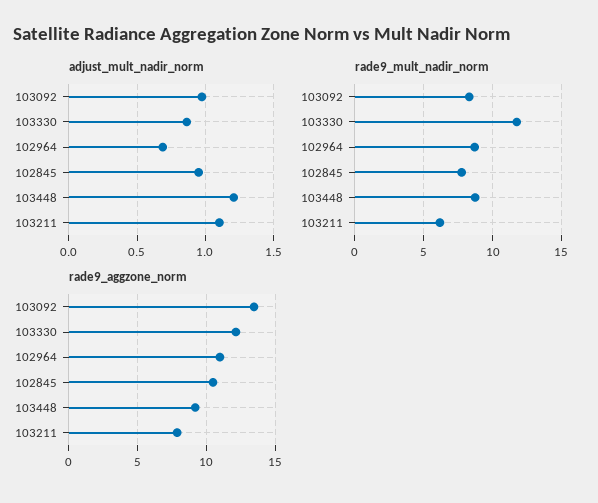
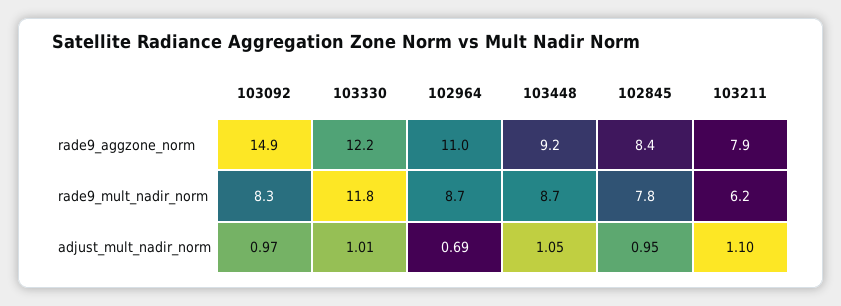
adjust_mult_nadir_norm, 103330: 0.85 -> 1.01
adjust_mult_nadir_norm, 103448: 1.2 -> 1.05
rade9_aggzone_norm, 103092: 13.5 -> 14.9
rade9_aggzone_norm, 102845: 10.5 -> 8.4

